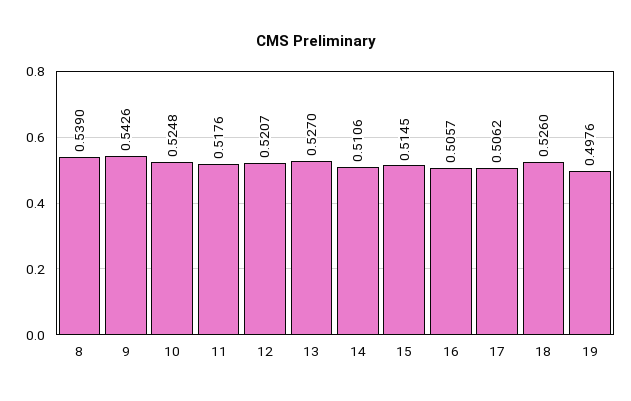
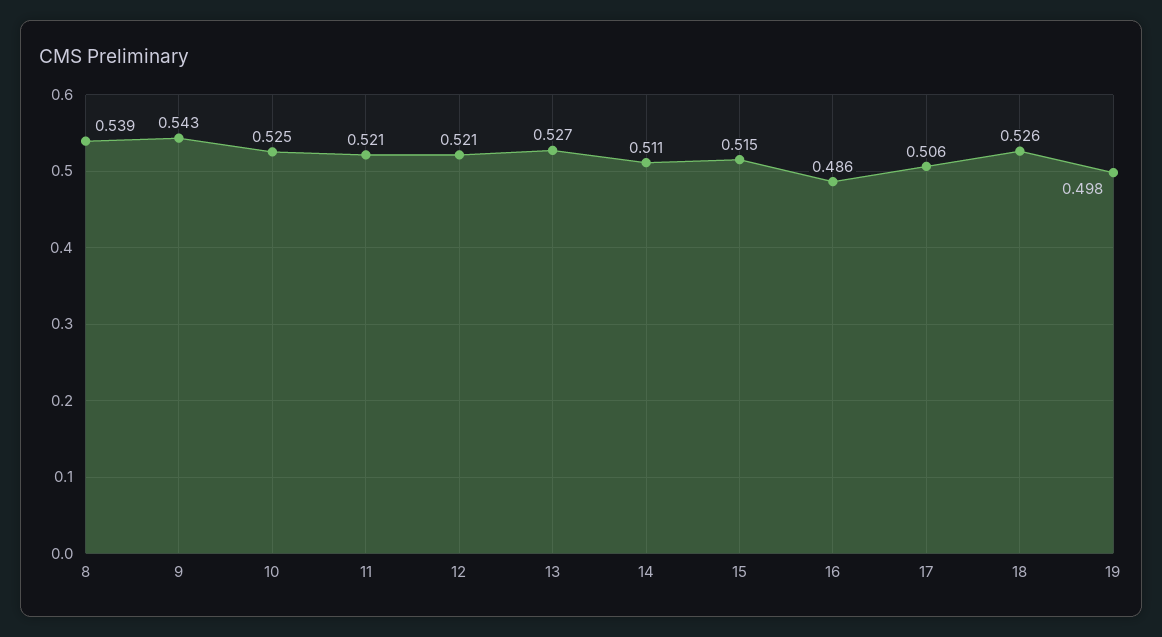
11: 0.5176 -> 0.521
16: 0.5057 -> 0.486

